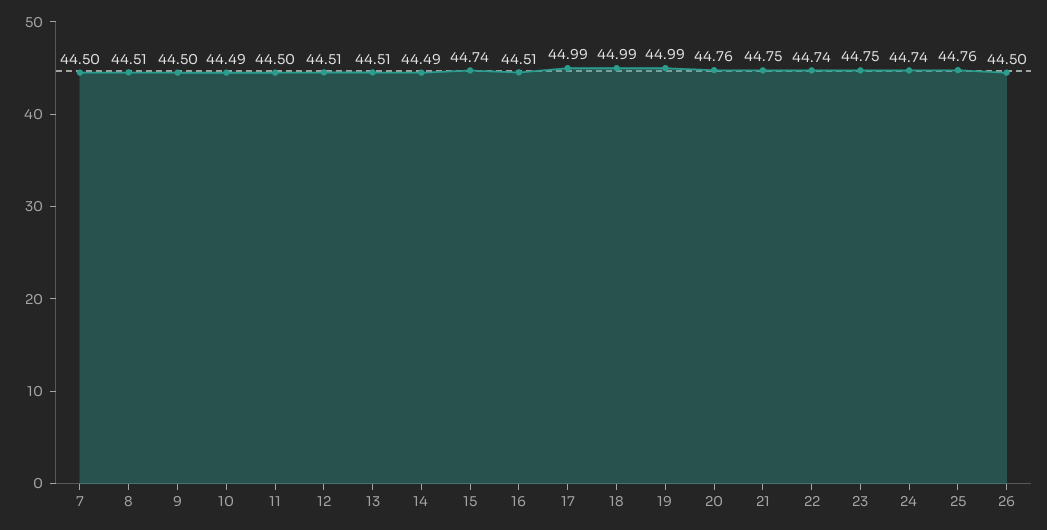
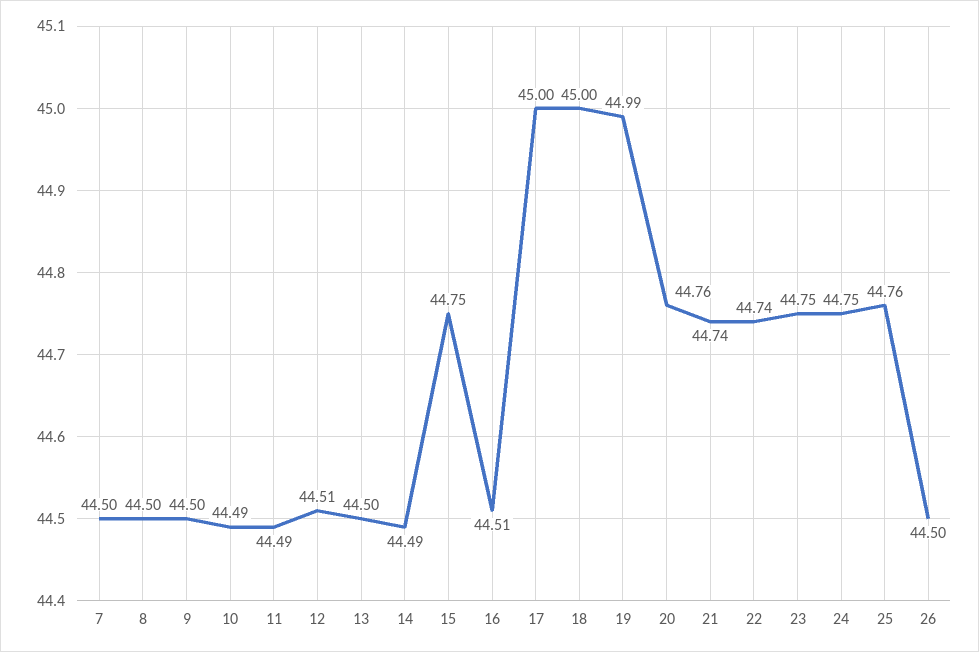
8: 44.51 -> 44.5
11: 44.5 -> 44.49
13: 44.51 -> 44.5
15: 44.74 -> 44.75
17: 44.99 -> 45
18: 44.99 -> 45
21: 44.75 -> 44.74
24: 44.74 -> 44.75

